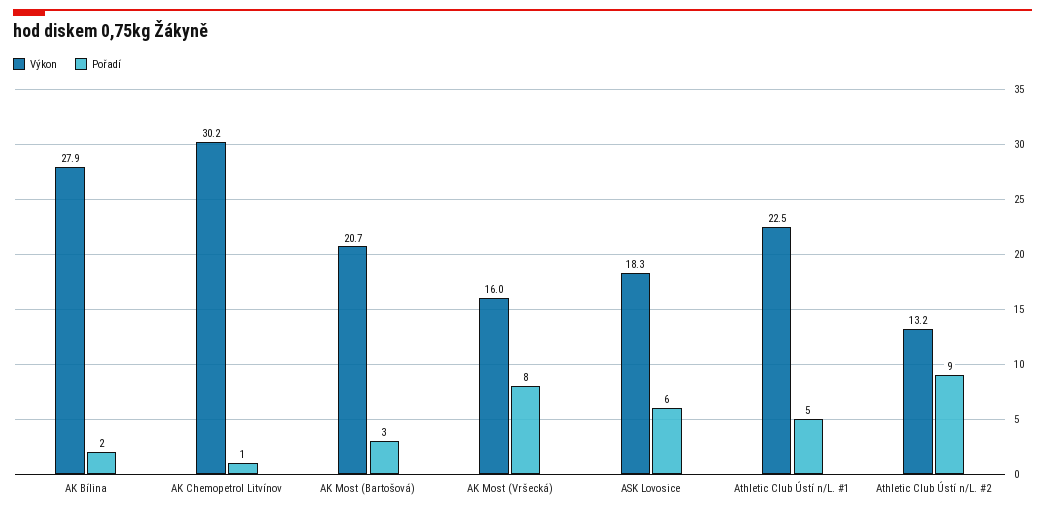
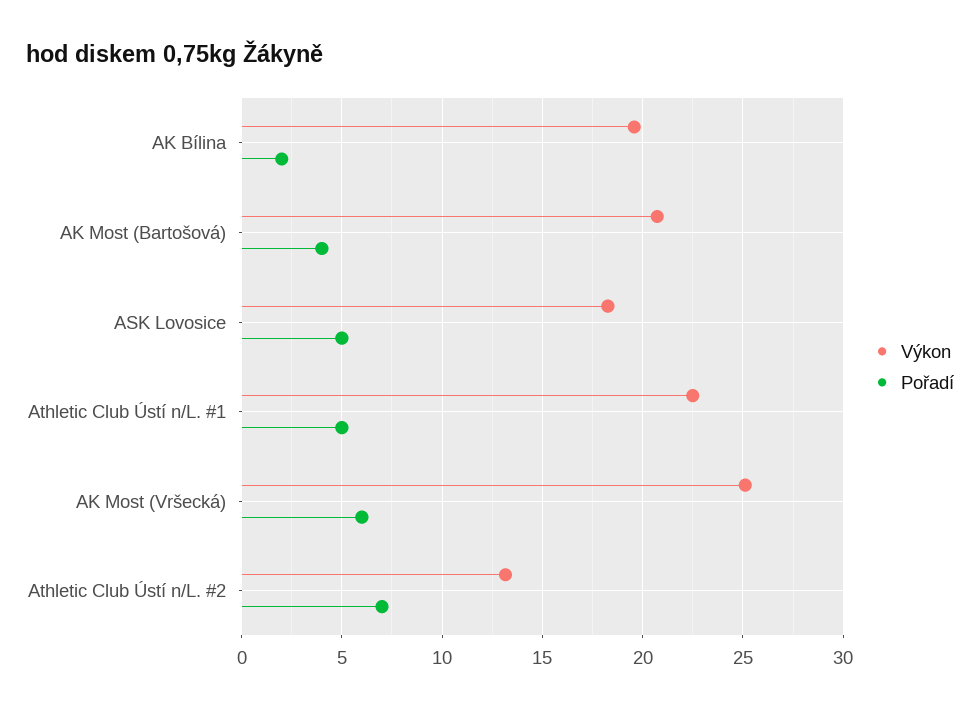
Výkon, AK Bílina: 27.9 -> 19.5
Výkon, AK Chemopetrol Litvínov: 30.2 -> none
Pořadí, AK Chemopetrol Litvínov: 1 -> none
Pořadí, AK Most (Bartošová): 3 -> 4
Výkon, AK Most (Vršecká): 16 -> 25
Pořadí, AK Most (Vršecká): 8 -> 6
Pořadí, ASK Lovosice: 6 -> 5
Pořadí, Athletic Club Ústí n/L. #2: 9 -> 7

